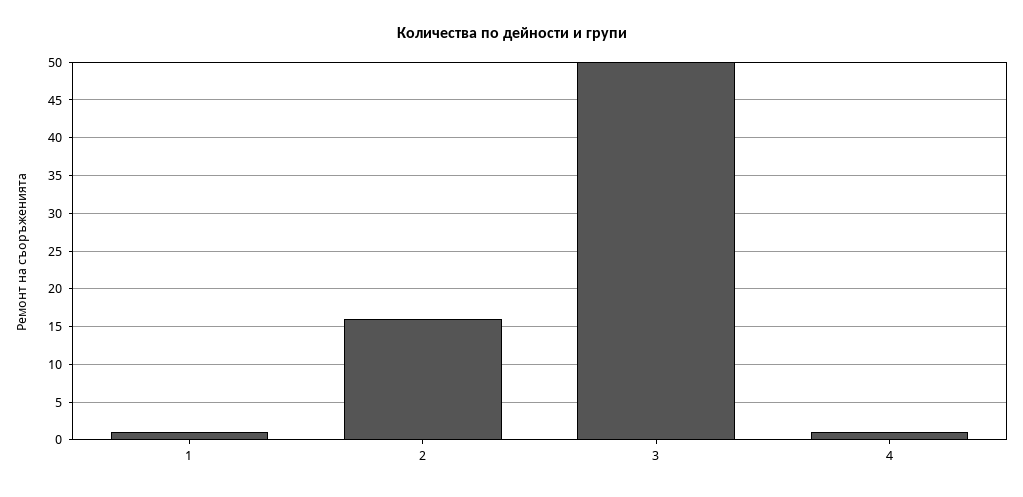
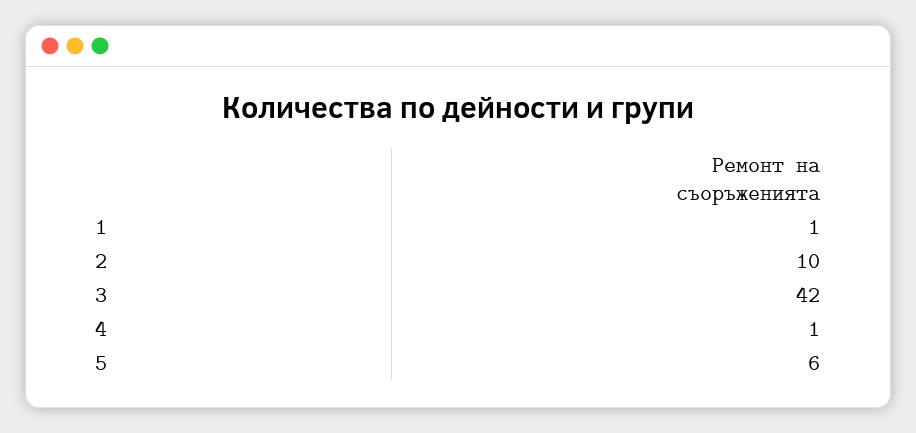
2: 16 -> 10
3: 50 -> 42
5: none -> 6

